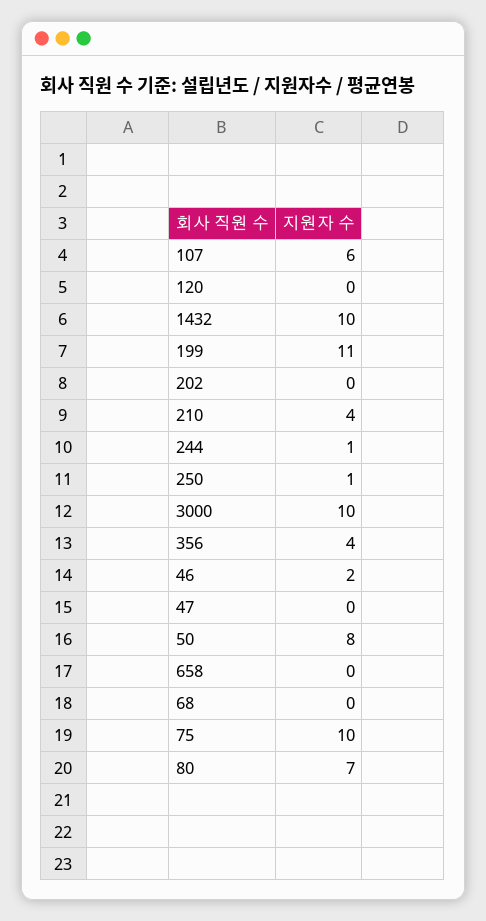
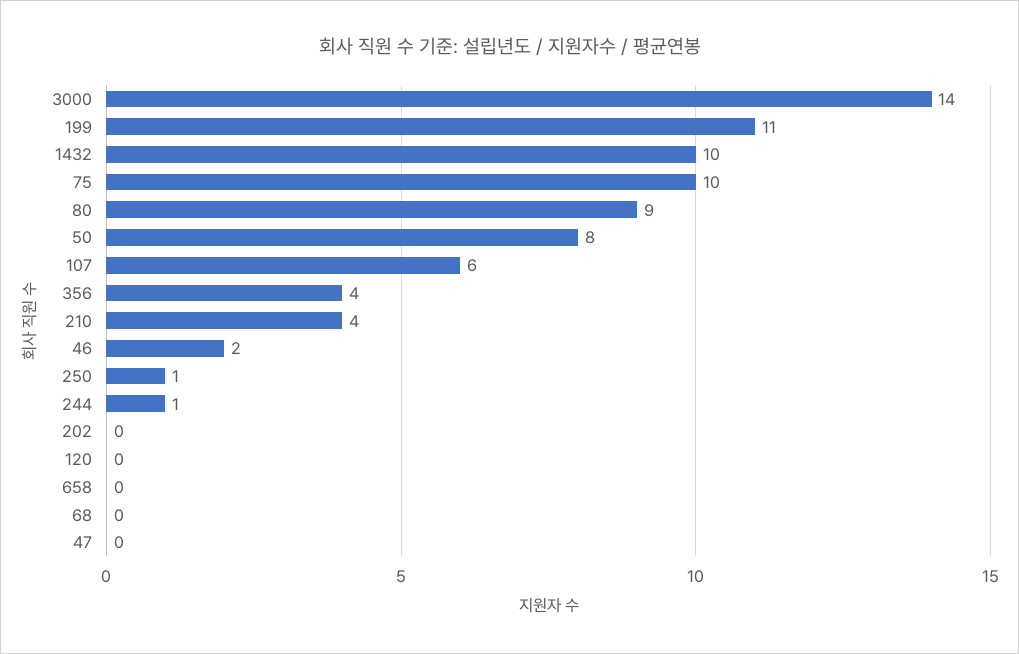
3000: 10 -> 14
80: 7 -> 9

